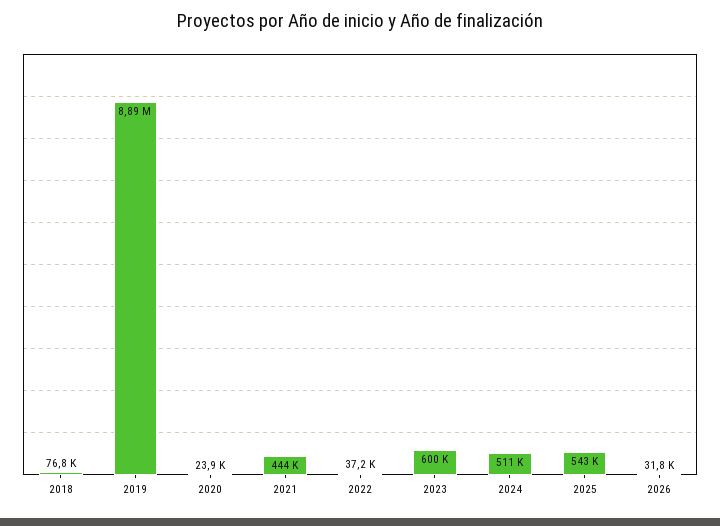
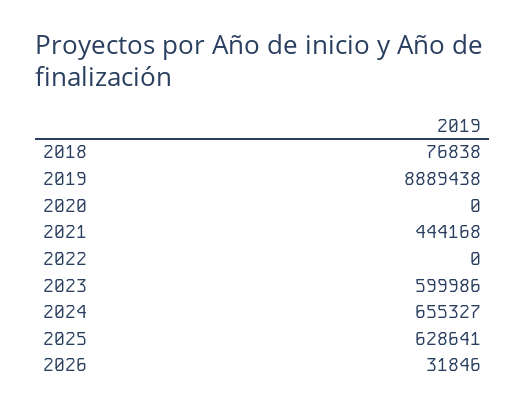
2020: 23900 -> 0
2022: 37200 -> 0
2024: 511000 -> 655327
2025: 543000 -> 628641

